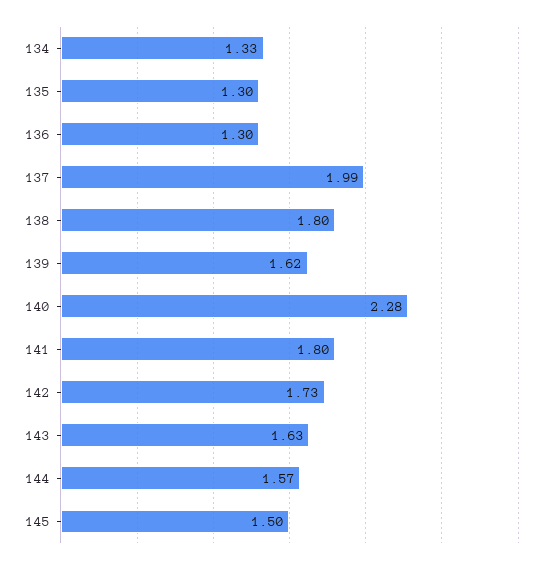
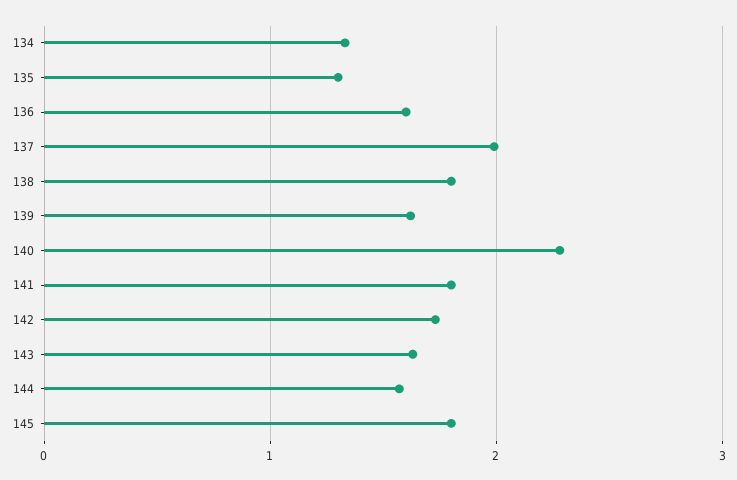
136: 1.3 -> 1.6
145: 1.5 -> 1.8

